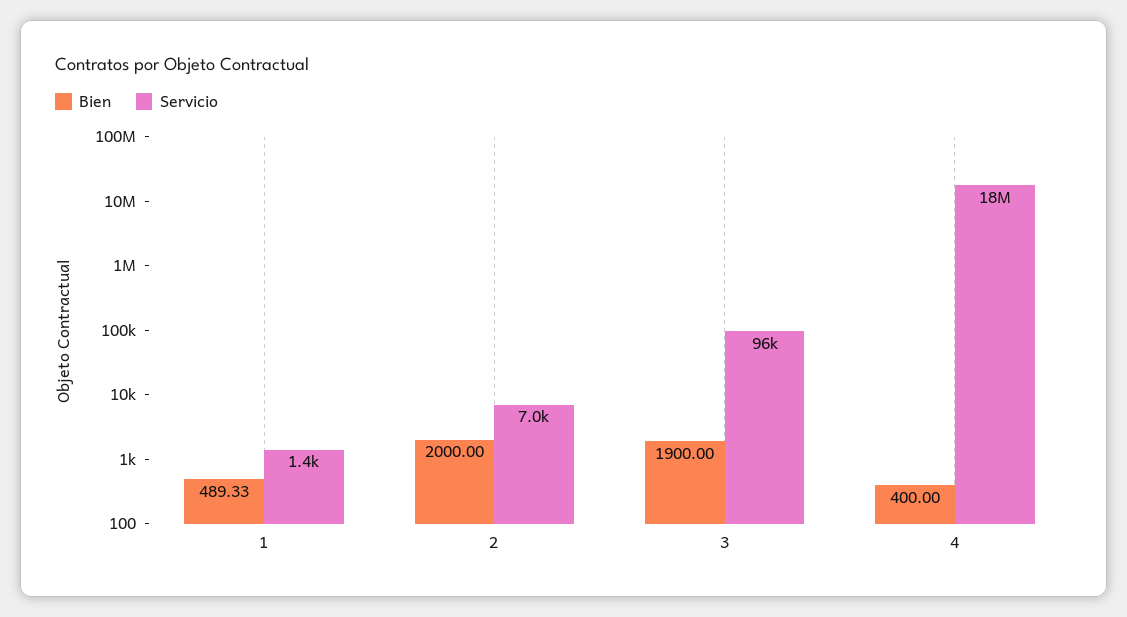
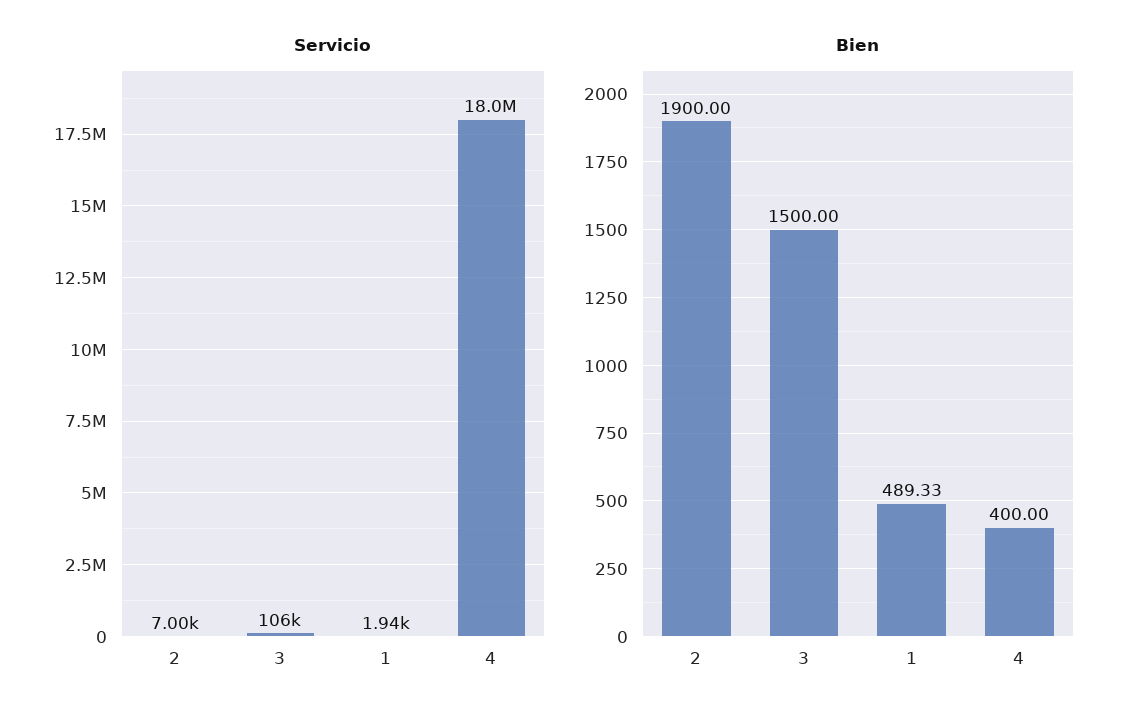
Servicio, 1: 1400 -> 1940
Bien, 2: 2000 -> 1900
Bien, 3: 1900 -> 1500
Servicio, 3: 96000 -> 106000

